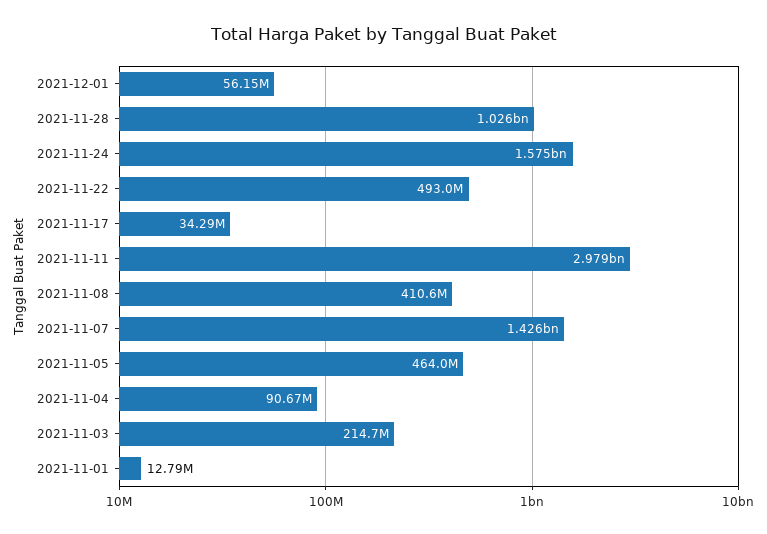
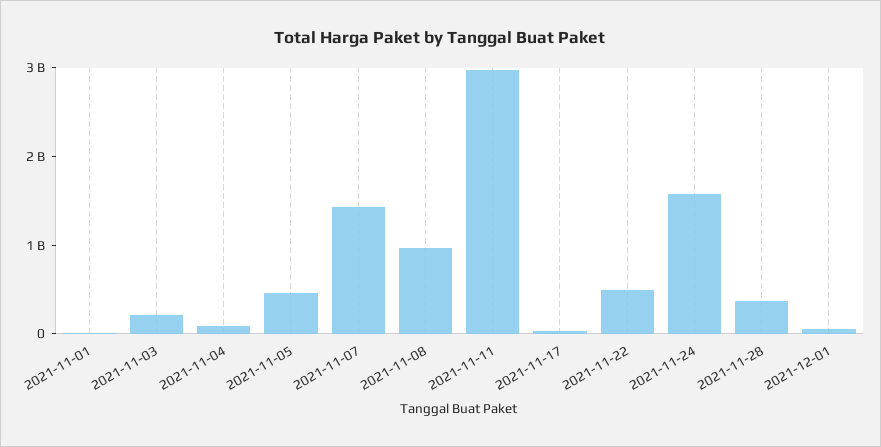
2021-11-28: 1026000000 -> 400000000
2021-11-08: 410600000 -> 1000000000

